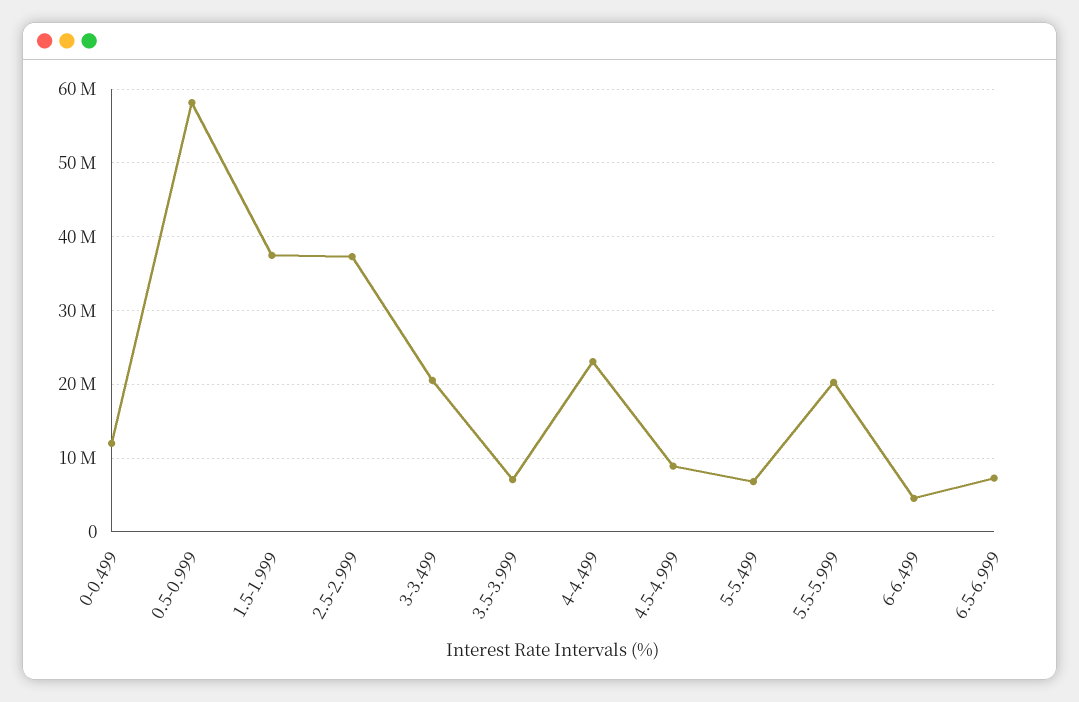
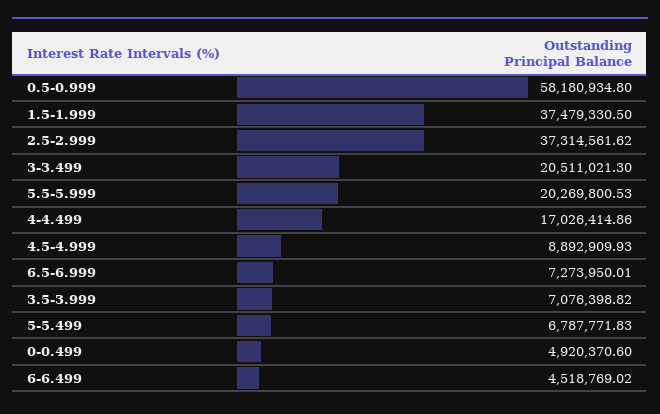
0-0.499: 12000000 -> 4920370.6
4-4.499: 23000000 -> 17026414.86

